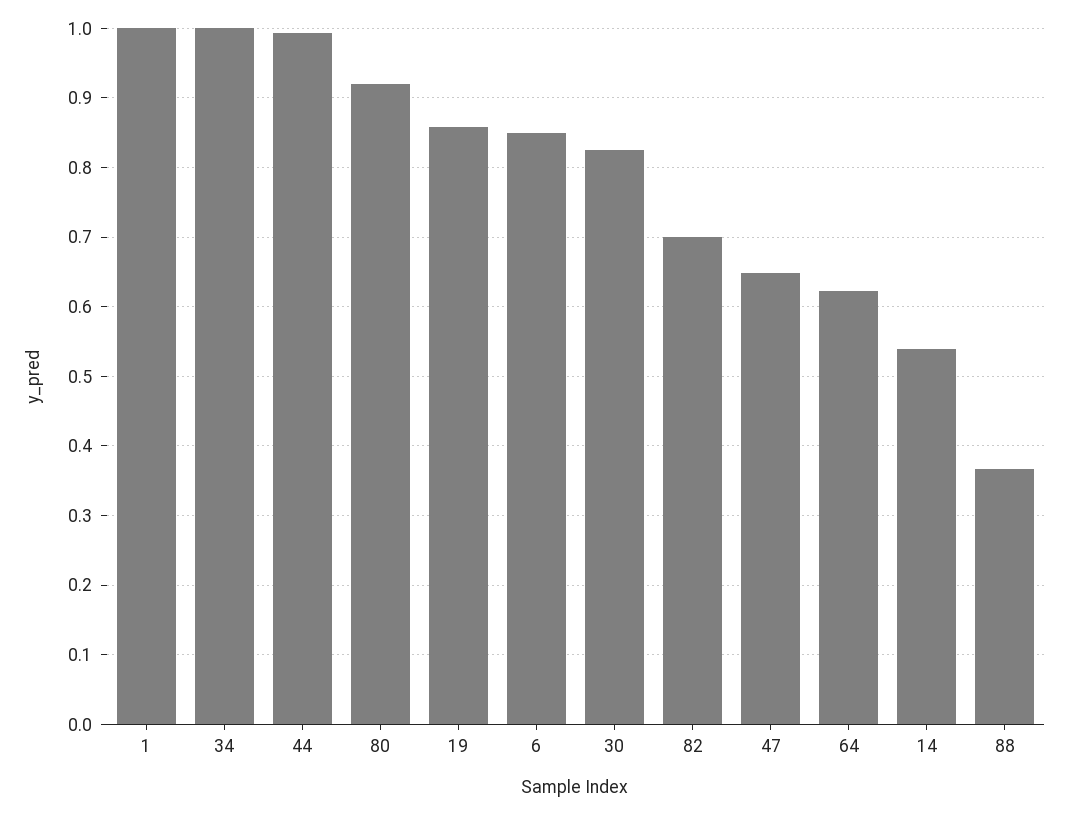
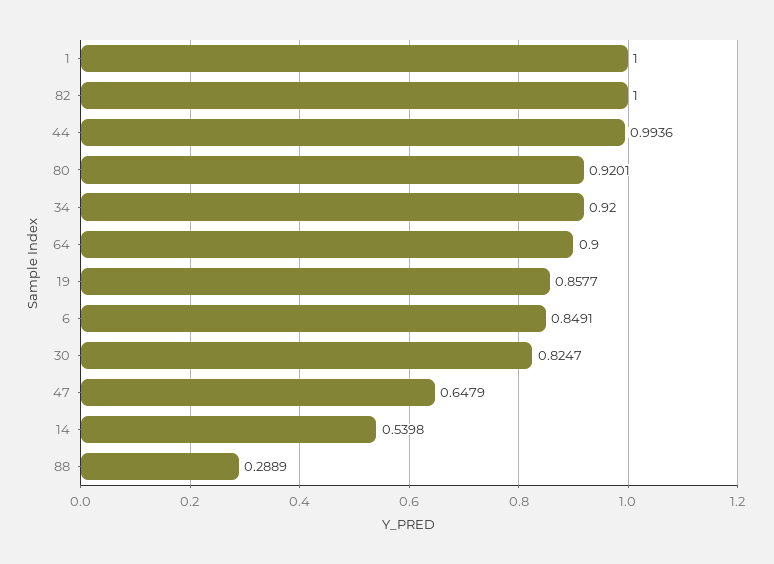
34: 1 -> 0.92
82: 0.7 -> 1
64: 0.62 -> 0.9
88: 0.37 -> 0.2889

